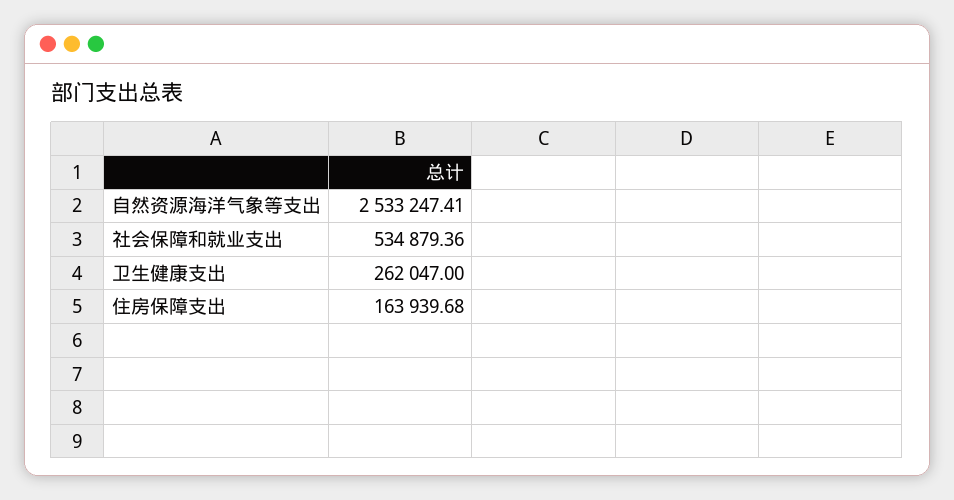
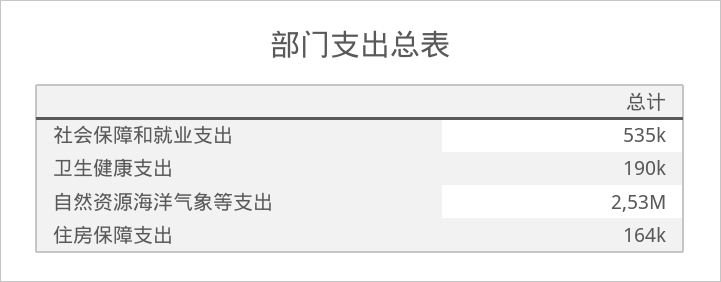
卫生健康支出: 262047 -> 190000

